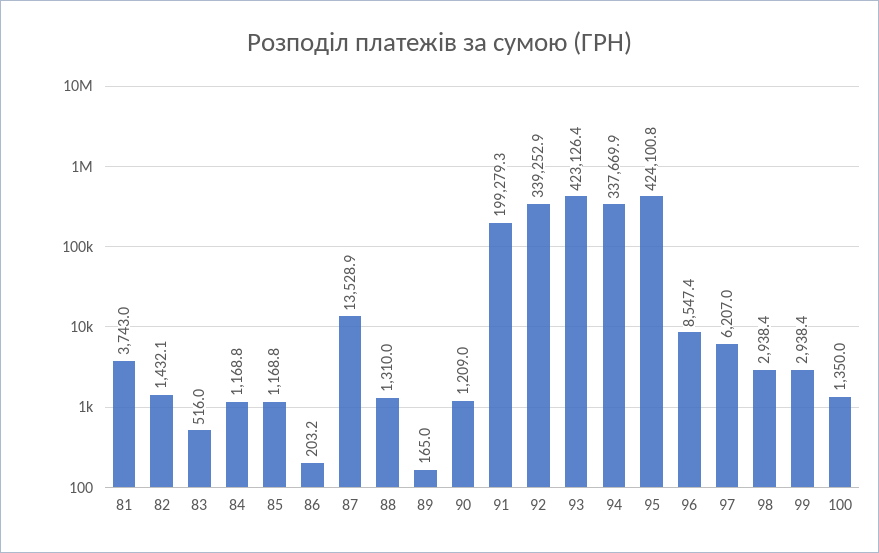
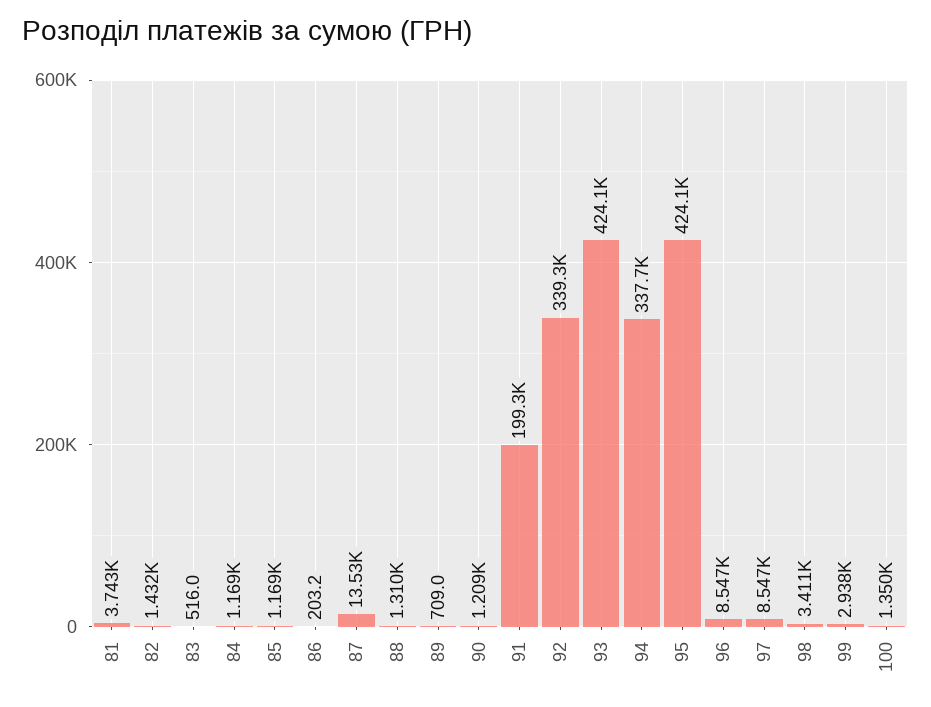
89: 165 -> 709
93: 423126.4 -> 424100
97: 6207 -> 8547
98: 2938.4 -> 3411

